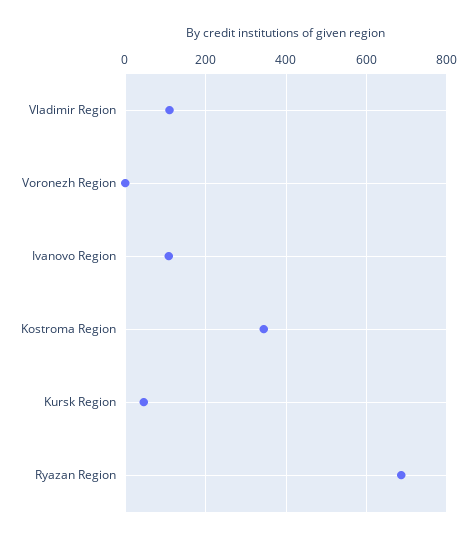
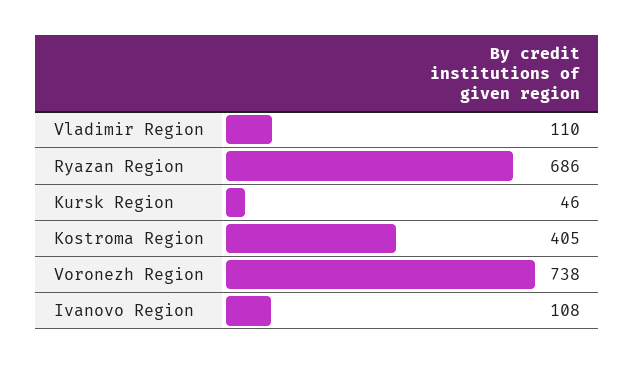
Voronezh Region: 0 -> 738
Kostroma Region: 340 -> 405

